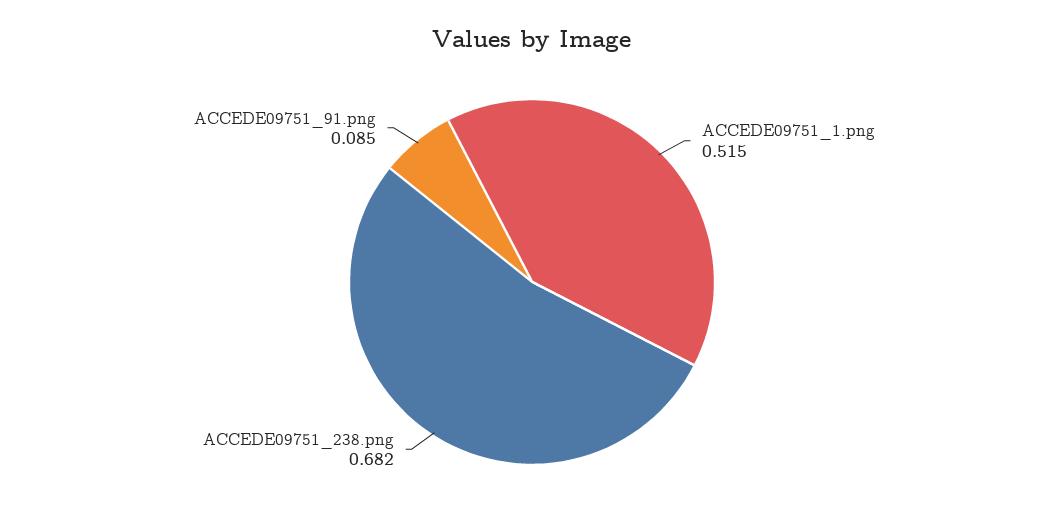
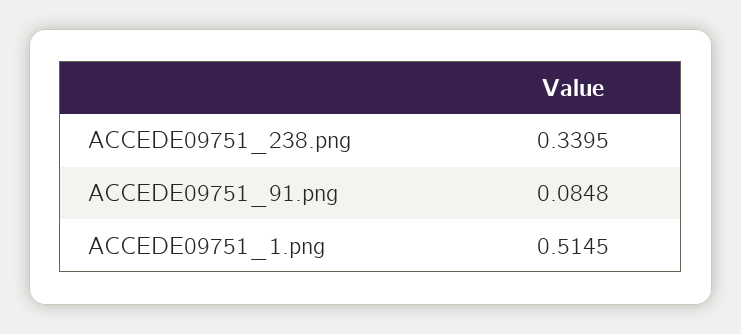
ACCEDE09751_238.png: 0.682 -> 0.3395

